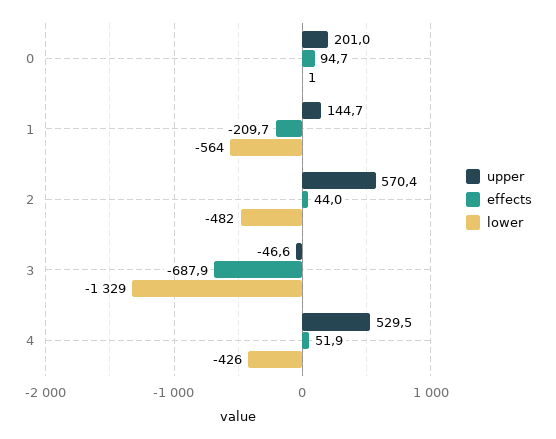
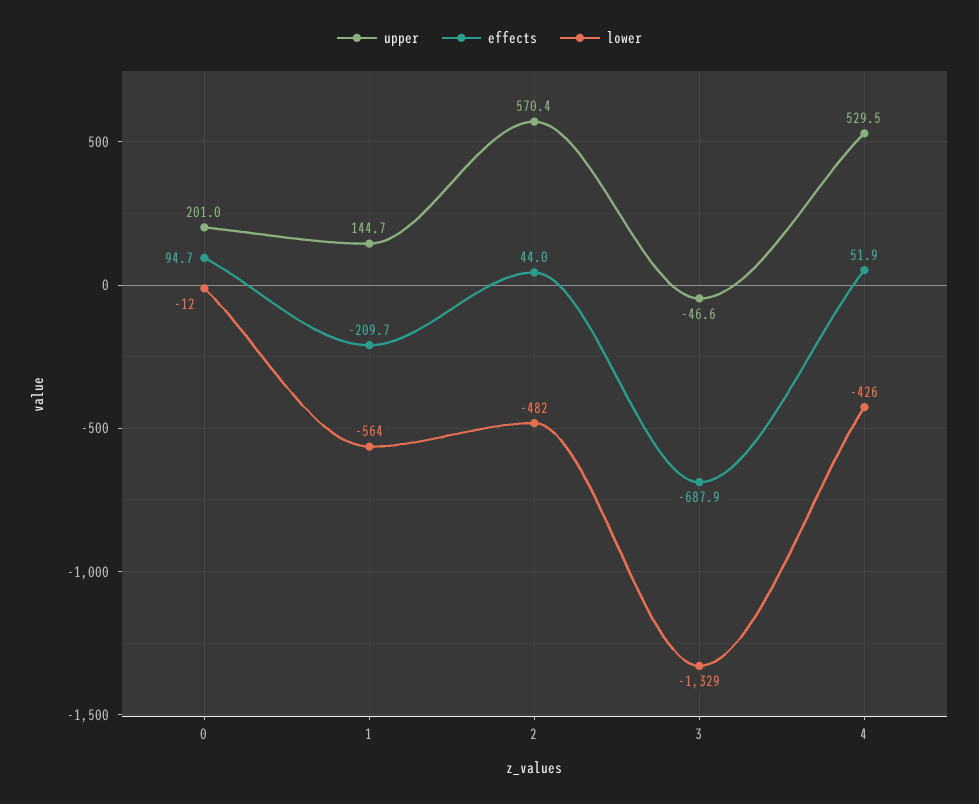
lower, 0: 1 -> -12

